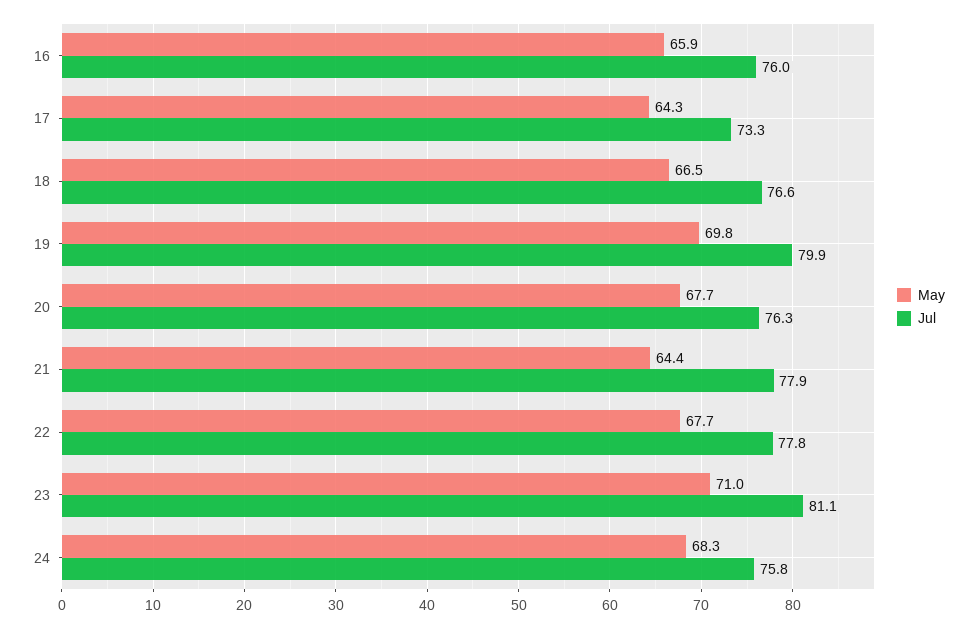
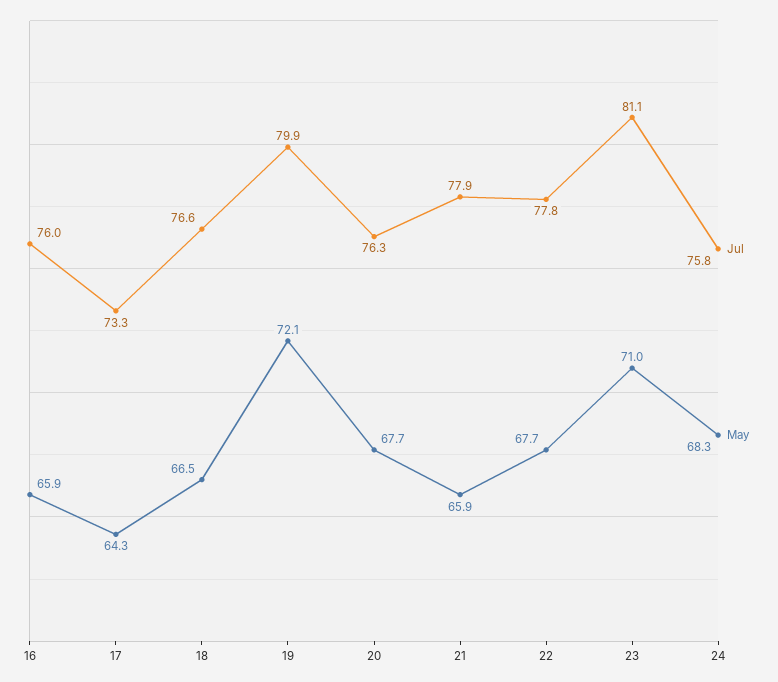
May, 19: 69.8 -> 72.1
May, 21: 64.4 -> 65.9

